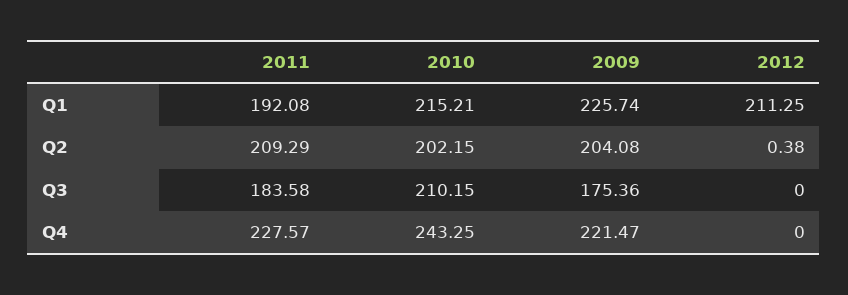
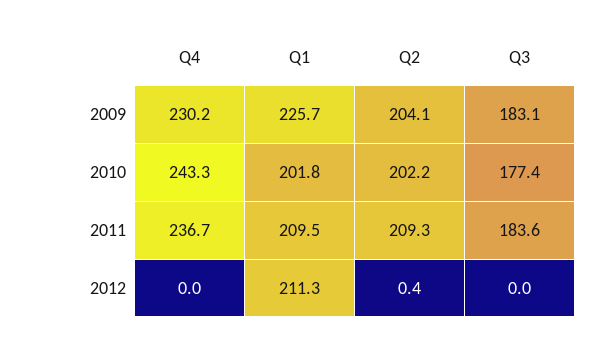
2011, Q1: 192.08 -> 209.5
2010, Q1: 215.21 -> 201.8
2010, Q3: 210.15 -> 177.4
2009, Q3: 175.36 -> 183.1
2011, Q4: 227.57 -> 236.7
2009, Q4: 221.47 -> 230.2

